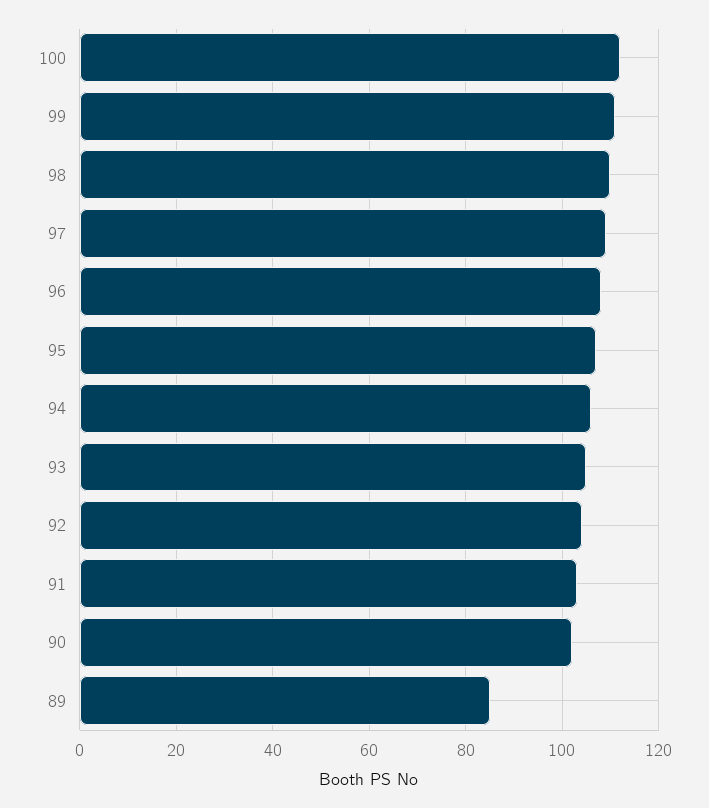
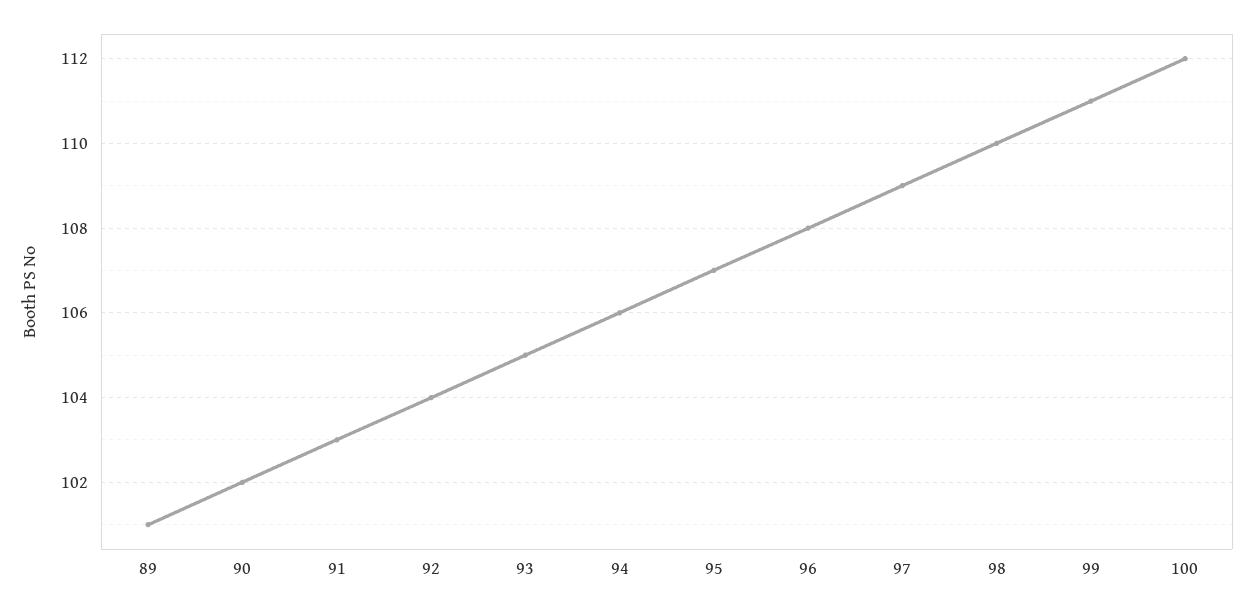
89: 85 -> 101

